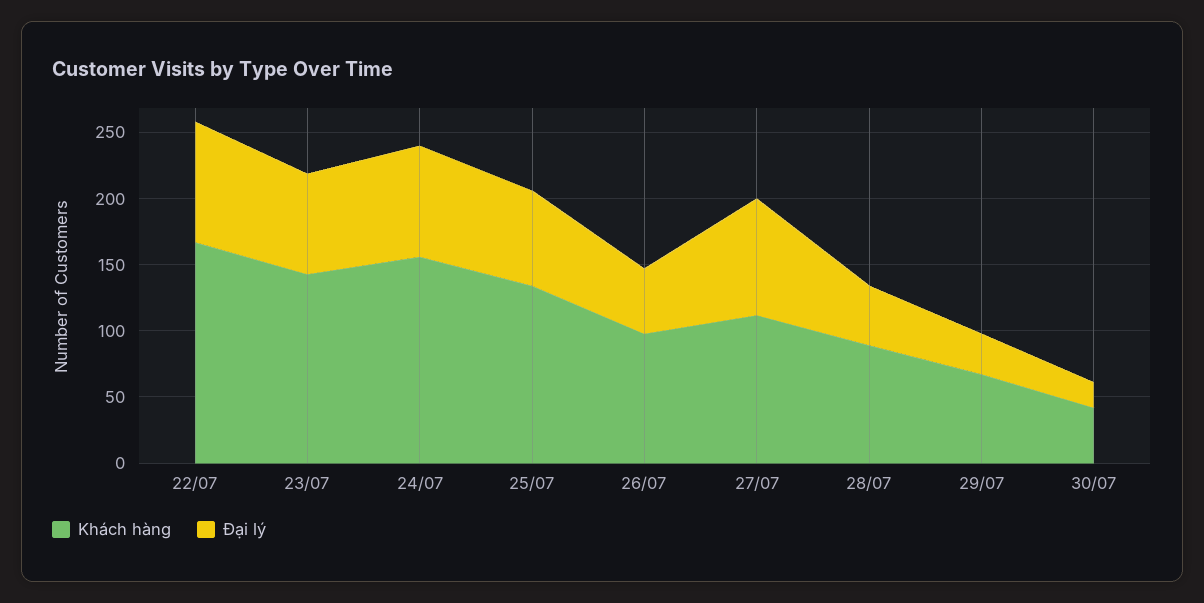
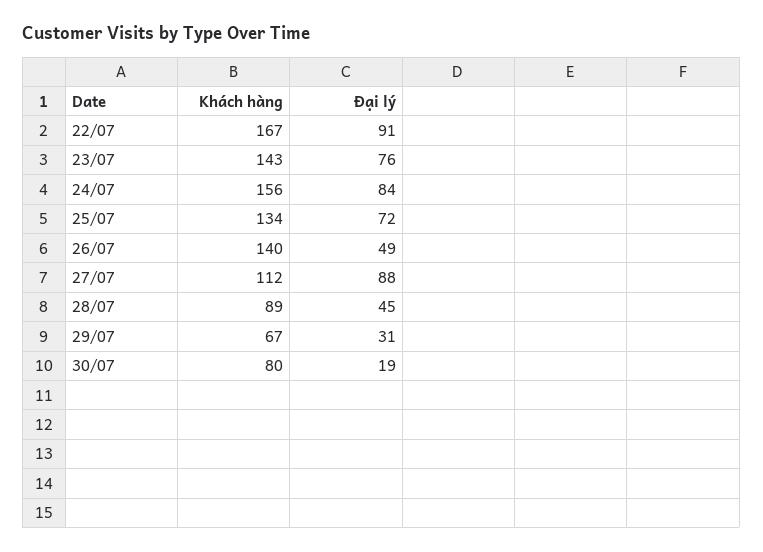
Khách hàng, 26/07: 100 -> 140
Khách hàng, 30/07: 40 -> 80

